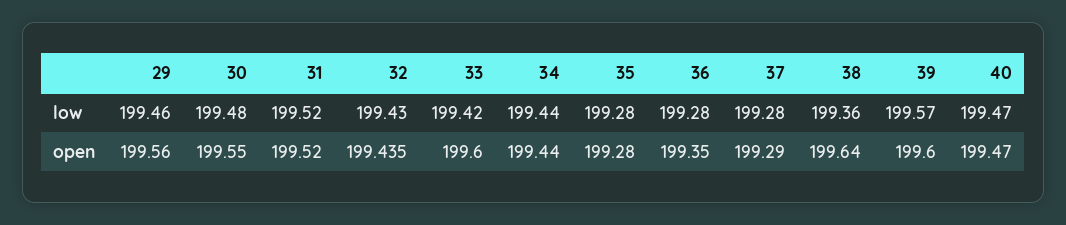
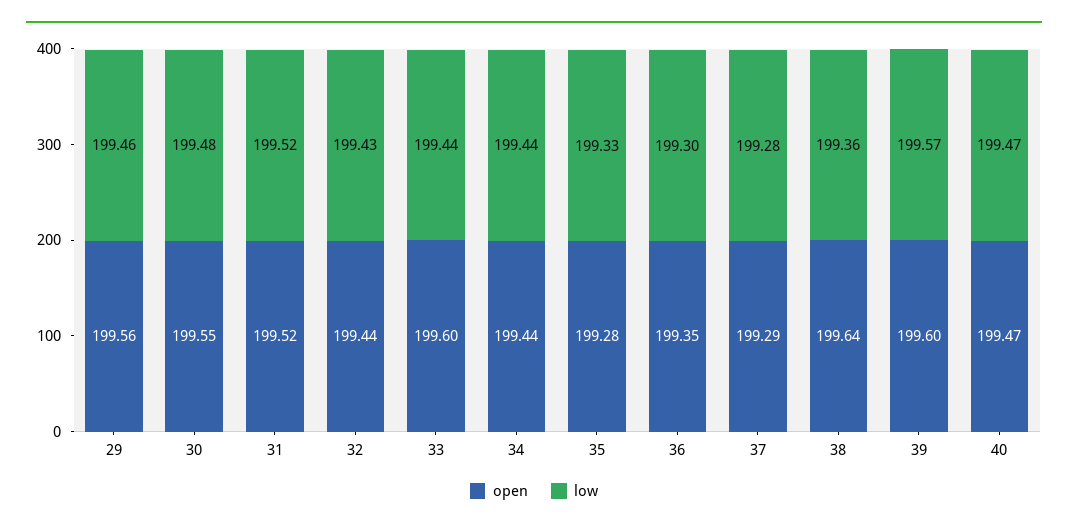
low, 33: 199.42 -> 199.44
low, 35: 199.28 -> 199.33
low, 36: 199.28 -> 199.3

